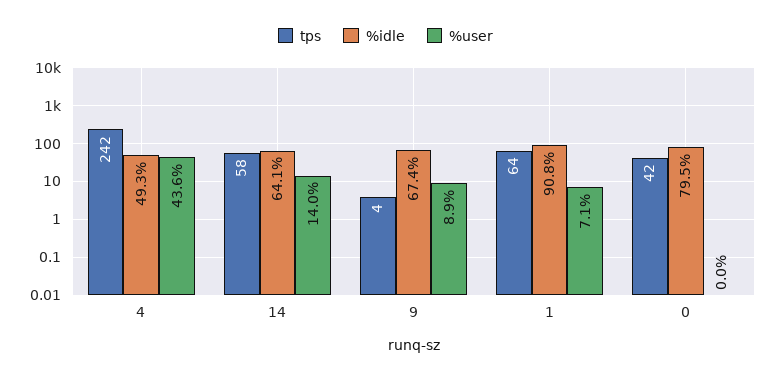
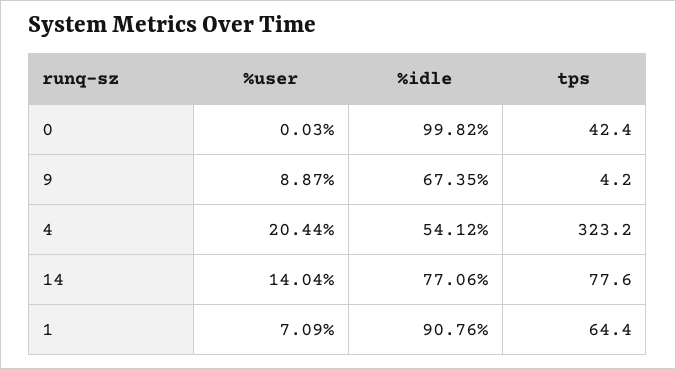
tps, 4: 242 -> 323.2
%idle, 4: 49.3 -> 54.12
%user, 4: 43.6 -> 20.44
tps, 14: 58 -> 77.6
%idle, 14: 64.1 -> 77.06
%idle, 0: 79.5 -> 99.82

